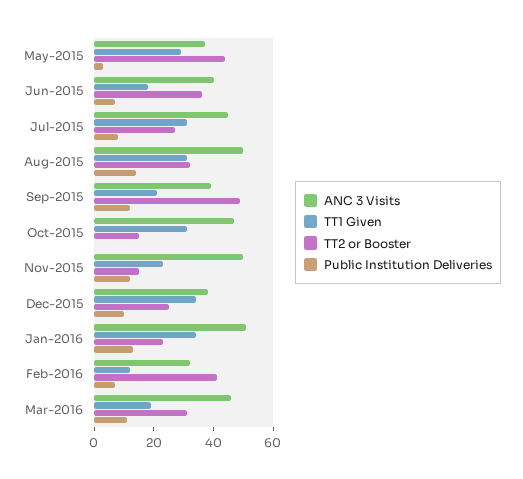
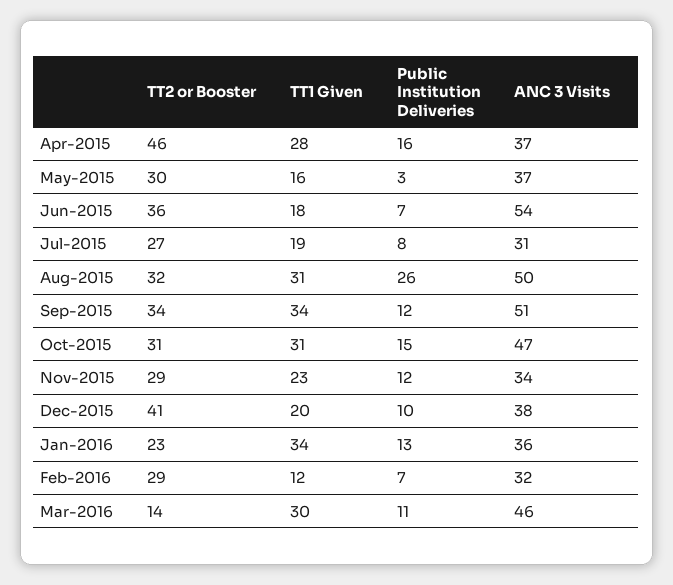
TT1 Given, May-2015: 30 -> 16
TT2 or Booster, May-2015: 45 -> 30
ANC 3 Visits, Jun-2015: 40 -> 54
ANC 3 Visits, Jul-2015: 45 -> 31
TT1 Given, Jul-2015: 30 -> 19
Public Institution Deliveries, Aug-2015: 15 -> 26
ANC 3 Visits, Sep-2015: 40 -> 51
TT1 Given, Sep-2015: 20 -> 34
TT2 or Booster, Sep-2015: 50 -> 34
TT2 or Booster, Oct-2015: 15 -> 31
Public Institution Deliveries, Oct-2015: 0 -> 15
ANC 3 Visits, Nov-2015: 50 -> 34
TT2 or Booster, Nov-2015: 15 -> 29
TT1 Given, Dec-2015: 35 -> 20
TT2 or Booster, Dec-2015: 25 -> 41
ANC 3 Visits, Jan-2016: 50 -> 36
TT2 or Booster, Feb-2016: 40 -> 29
TT1 Given, Mar-2016: 20 -> 30
TT2 or Booster, Mar-2016: 30 -> 14
TT2 or Booster, Apr-2015: none -> 46
TT1 Given, Apr-2015: none -> 28
Public Institution Deliveries, Apr-2015: none -> 16
ANC 3 Visits, Apr-2015: none -> 37

